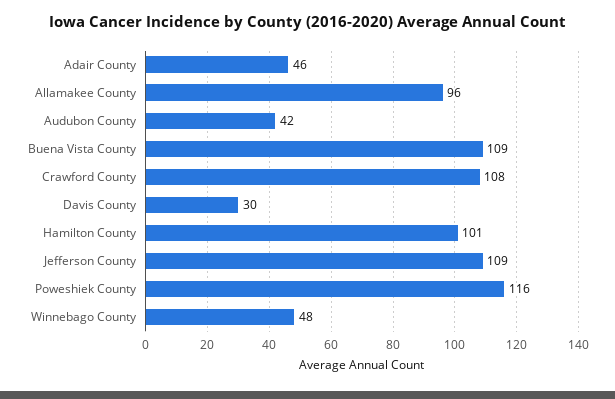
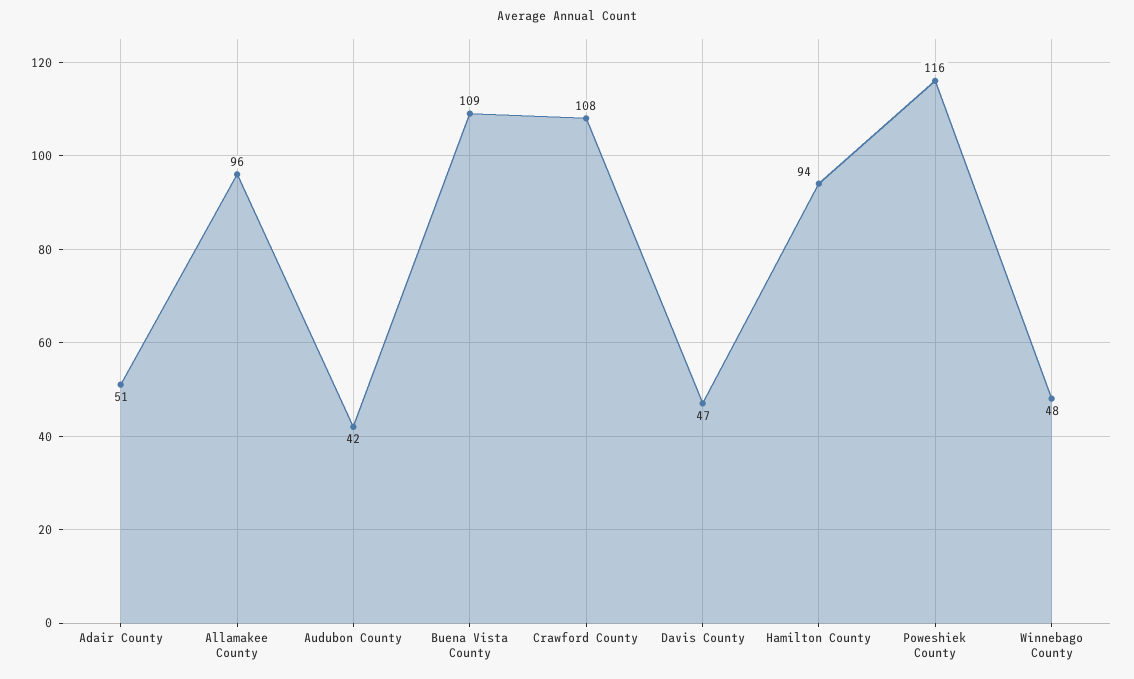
Adair County: 46 -> 51
Davis County: 30 -> 47
Hamilton County: 101 -> 94
Jefferson County: 109 -> none

